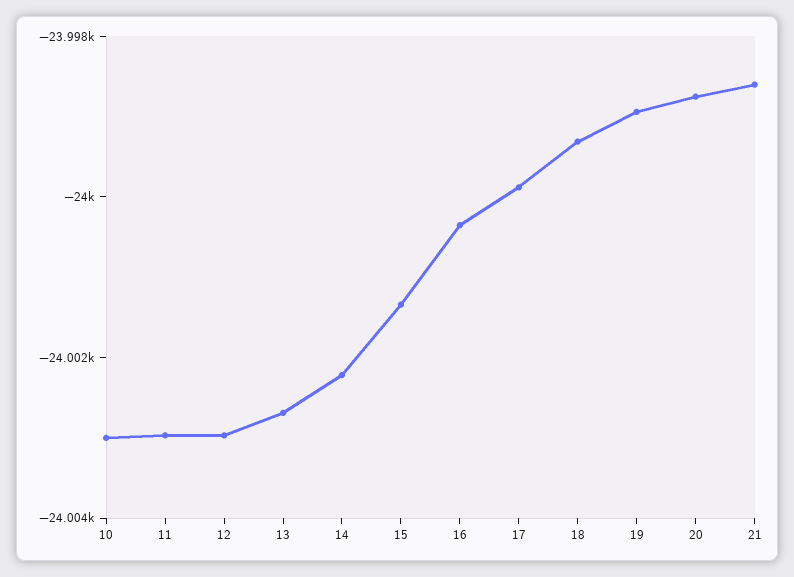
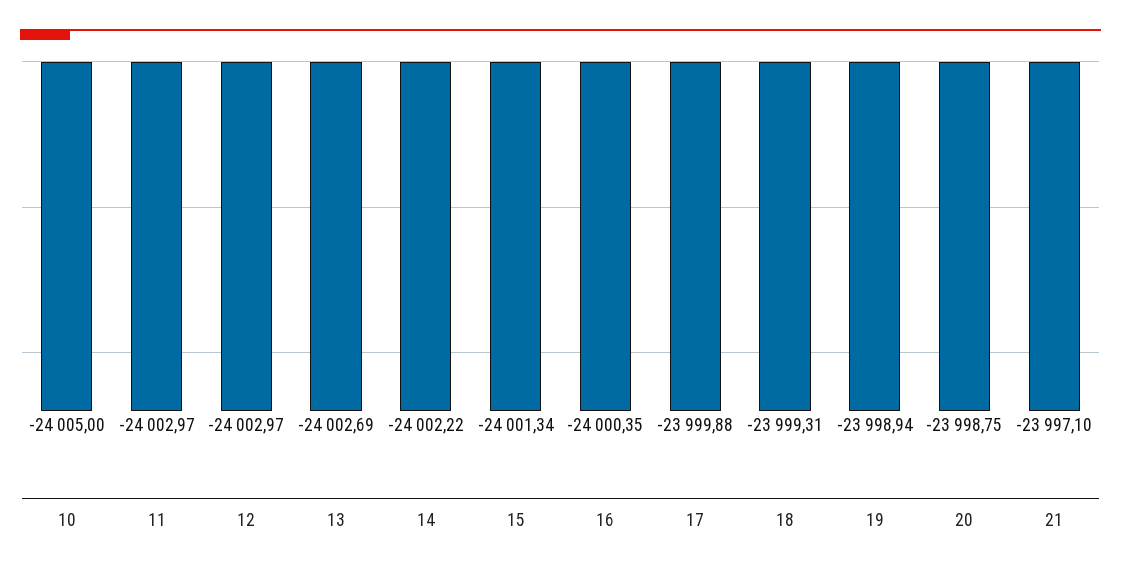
10: -24003 -> -24005
21: -23998.5 -> -23997.1

